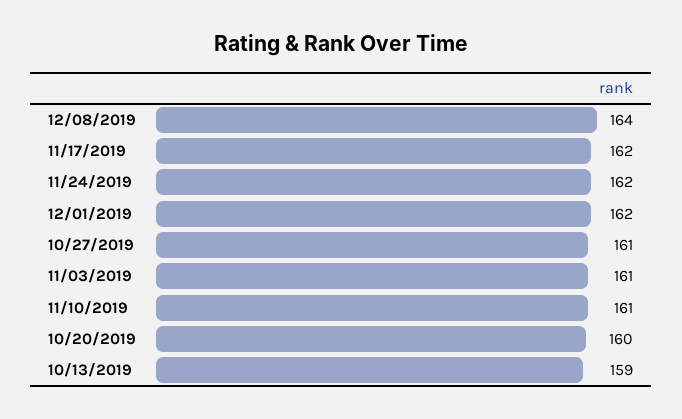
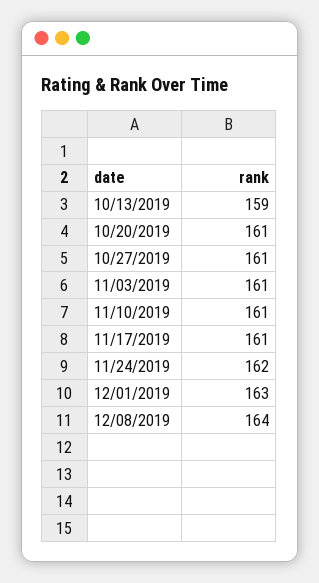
11/17/2019: 162 -> 161
12/01/2019: 162 -> 163
10/20/2019: 160 -> 161

